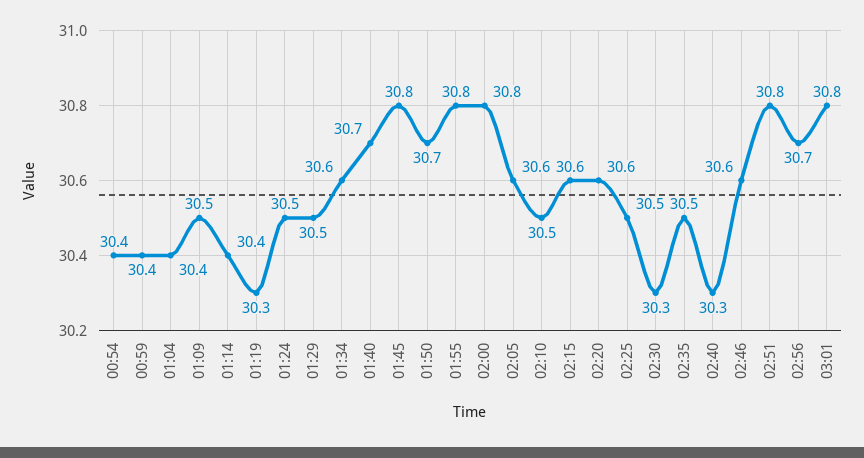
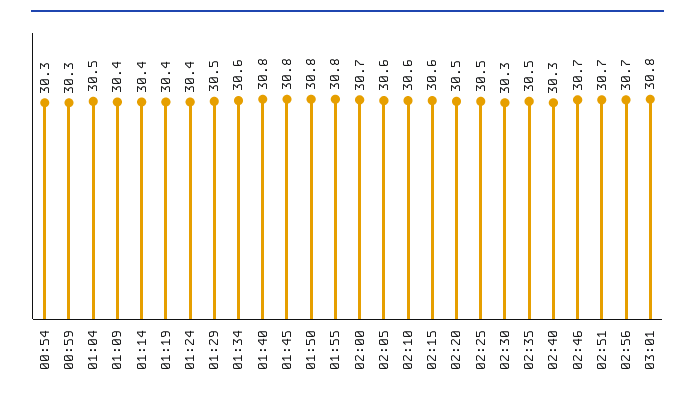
00:54: 30.4 -> 30.3
00:59: 30.4 -> 30.3
01:04: 30.4 -> 30.5
01:09: 30.5 -> 30.4
01:19: 30.3 -> 30.4
01:24: 30.5 -> 30.4
01:40: 30.7 -> 30.8
01:50: 30.7 -> 30.8
02:00: 30.8 -> 30.7
02:10: 30.5 -> 30.6
02:20: 30.6 -> 30.5
02:46: 30.6 -> 30.7
02:51: 30.8 -> 30.7

